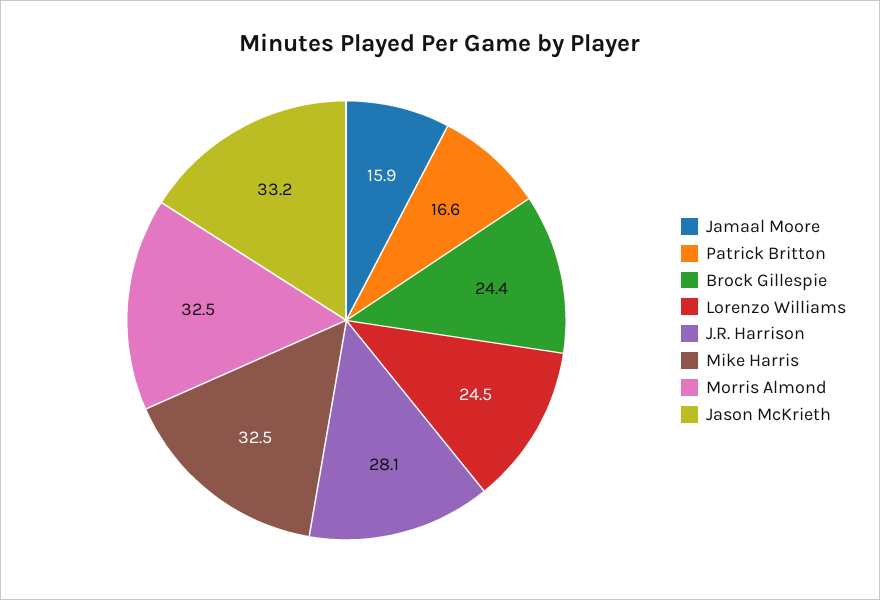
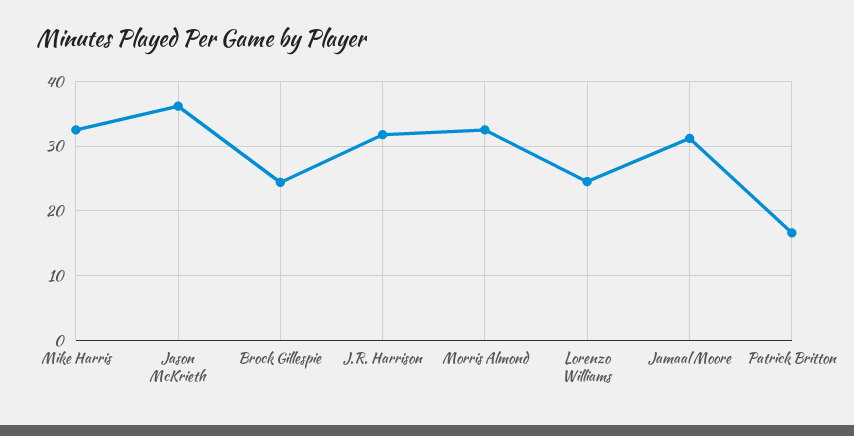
Jamaal Moore: 15.9 -> 31
J.R. Harrison: 28.1 -> 32
Jason McKrieth: 33.2 -> 36

